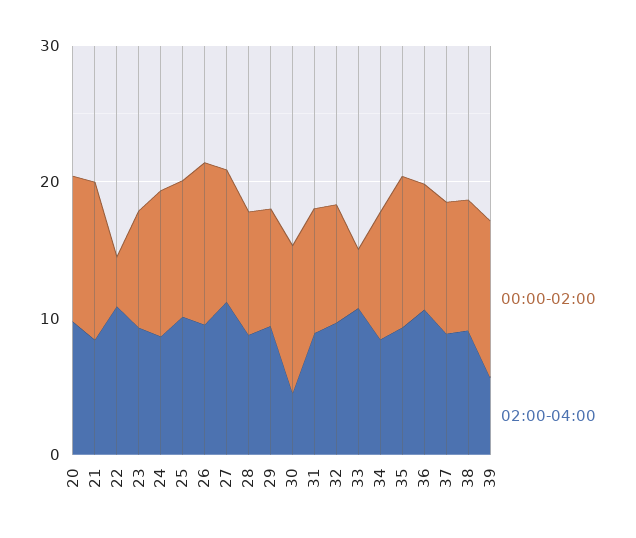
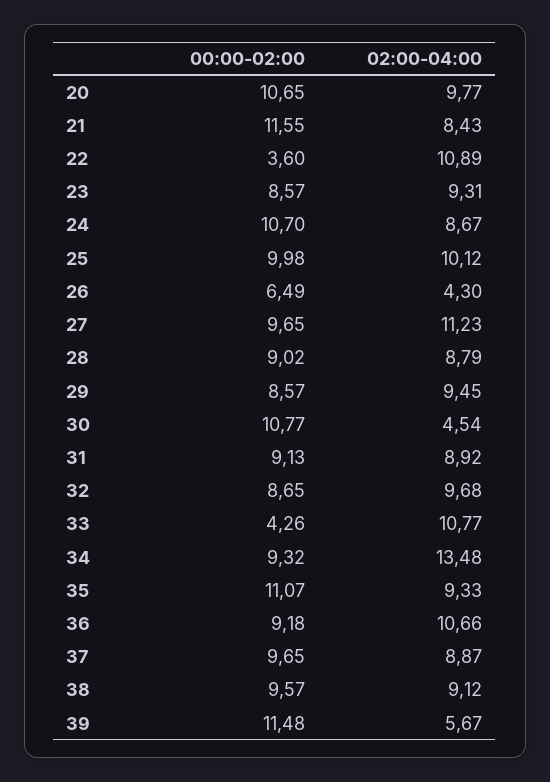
00:00-02:00, 26: 12 -> 6.49
02:00-04:00, 26: 10 -> 4.3
02:00-04:00, 34: 8 -> 13.48

